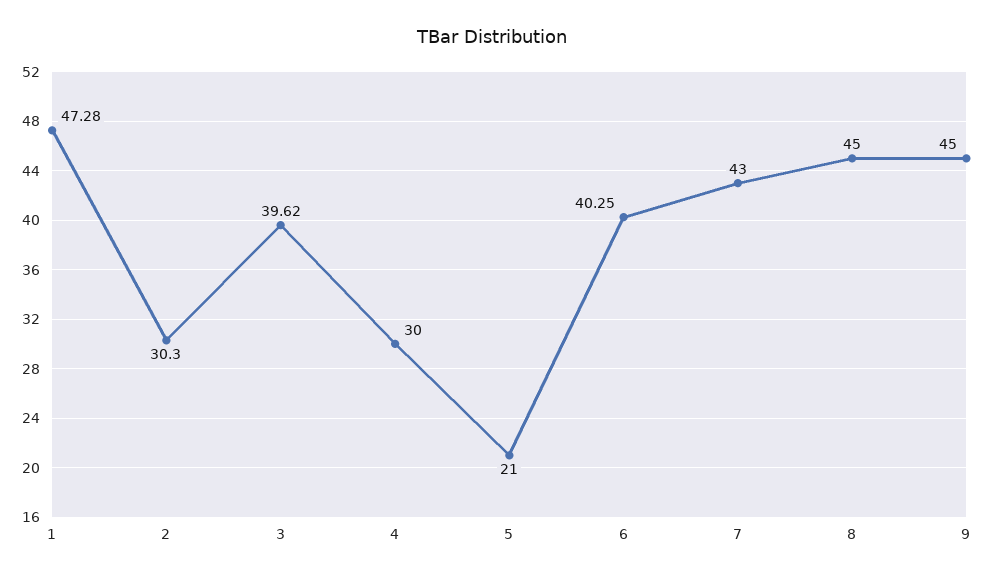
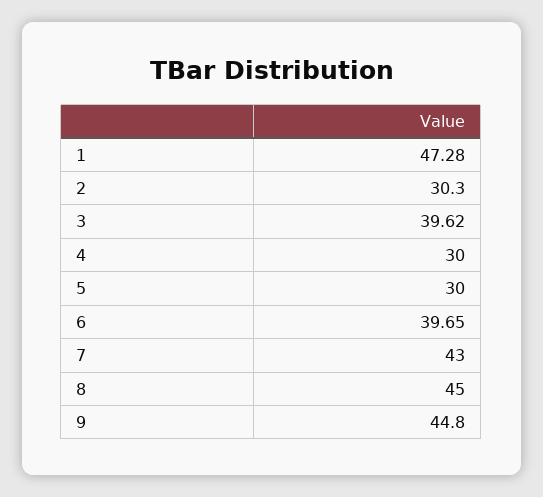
5: 21 -> 30
6: 40.25 -> 39.65
9: 45 -> 44.8

